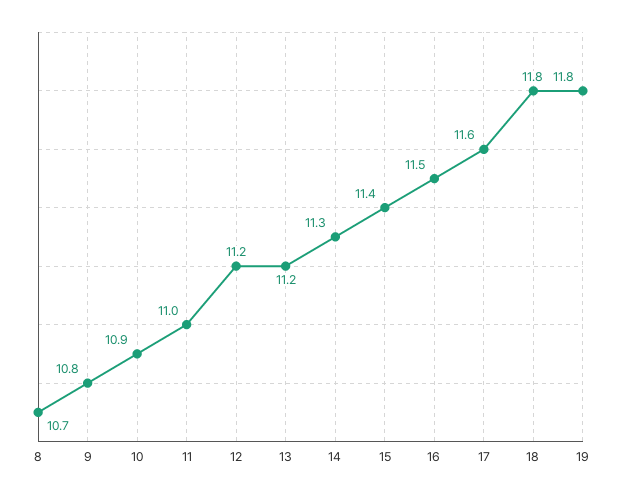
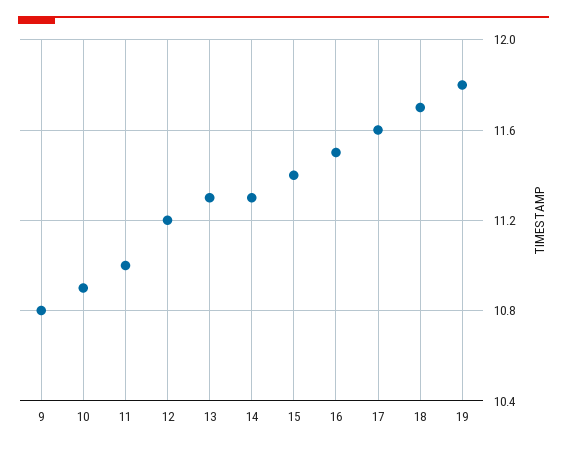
8: 10.7 -> none
13: 11.2 -> 11.3
18: 11.8 -> 11.7

